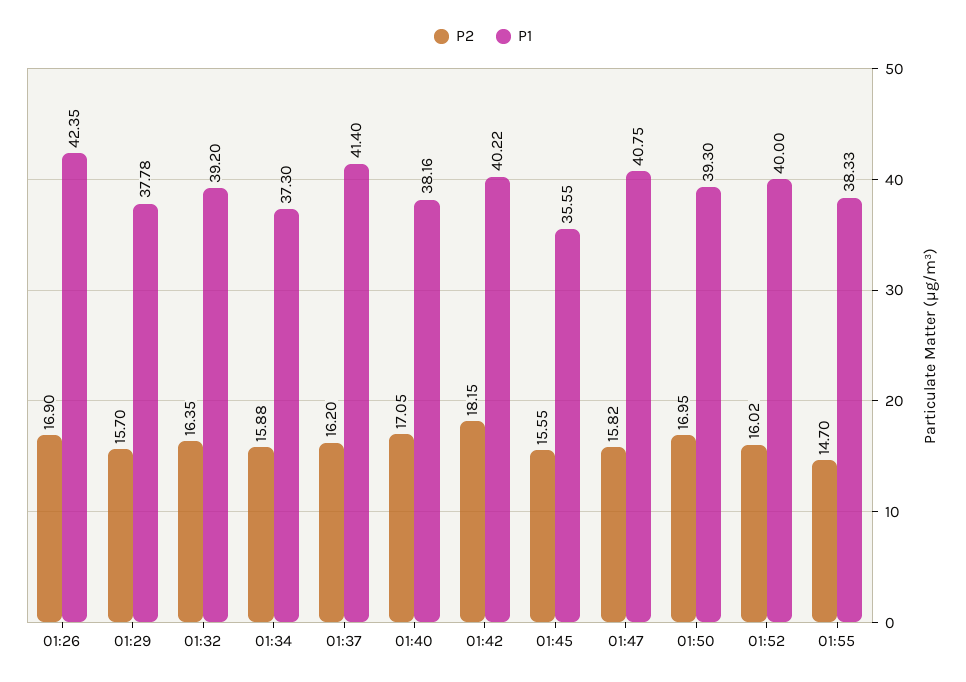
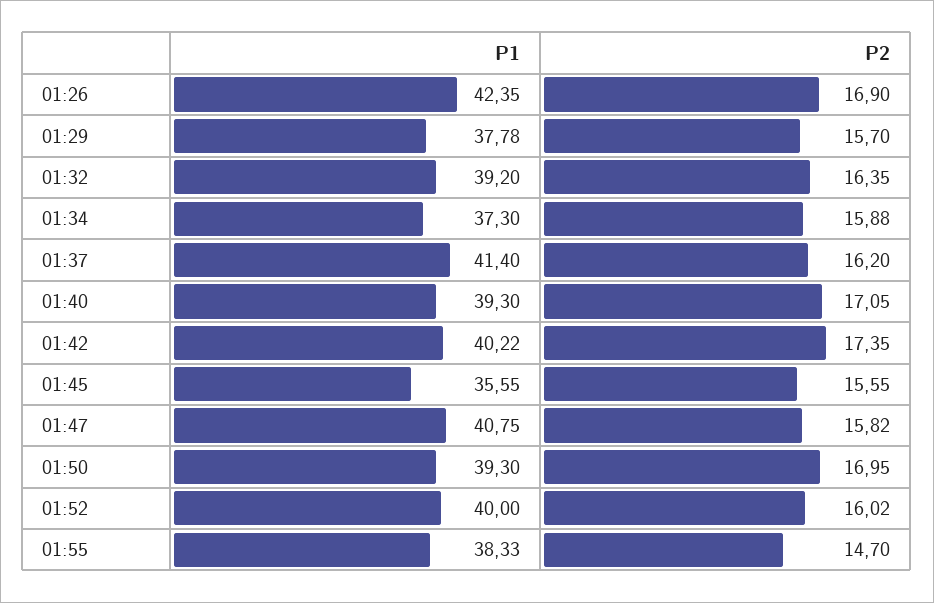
P1, 01:40: 38.16 -> 39.3
P2, 01:42: 18.15 -> 17.35

